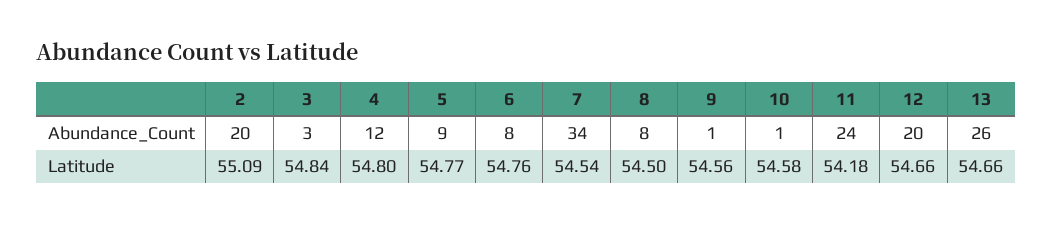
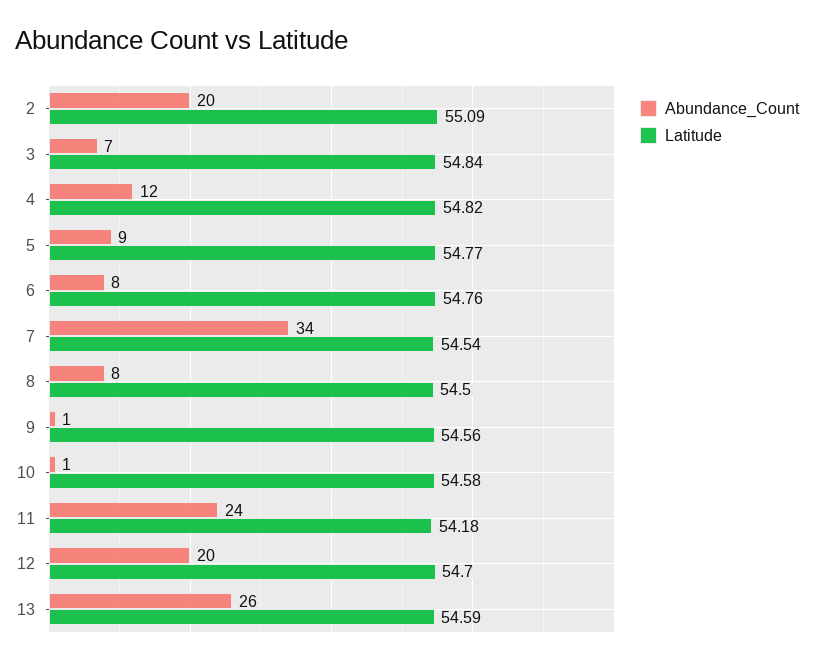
Abundance_Count, 3: 3 -> 7
Latitude, 4: 54.8 -> 54.82
Latitude, 12: 54.66 -> 54.7
Latitude, 13: 54.66 -> 54.59

